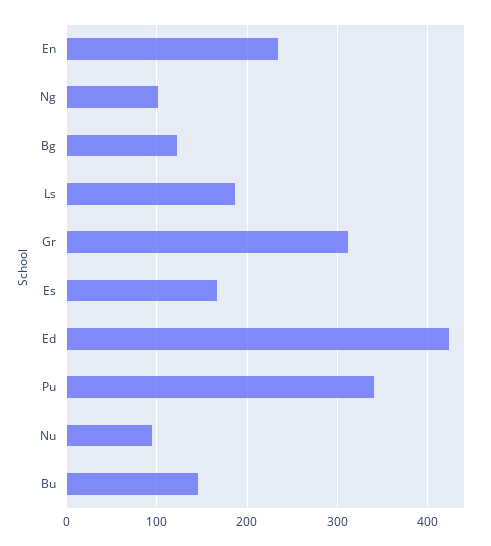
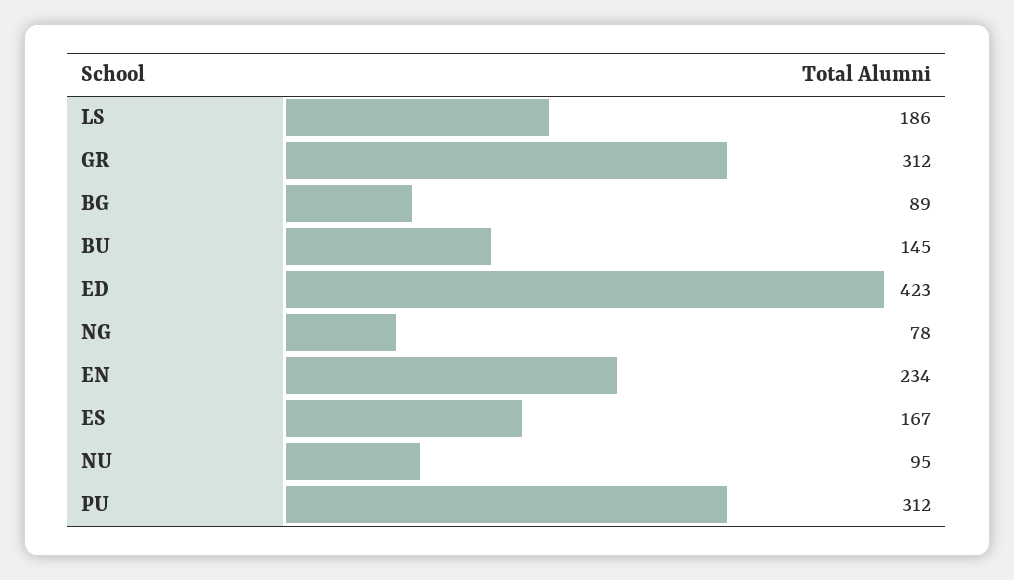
Ng: 100 -> 78
Bg: 120 -> 89
Pu: 340 -> 312

